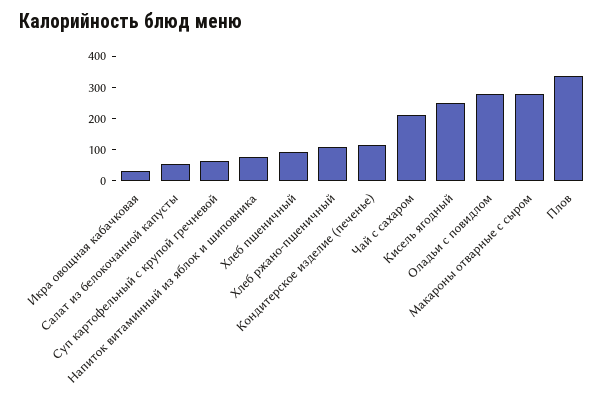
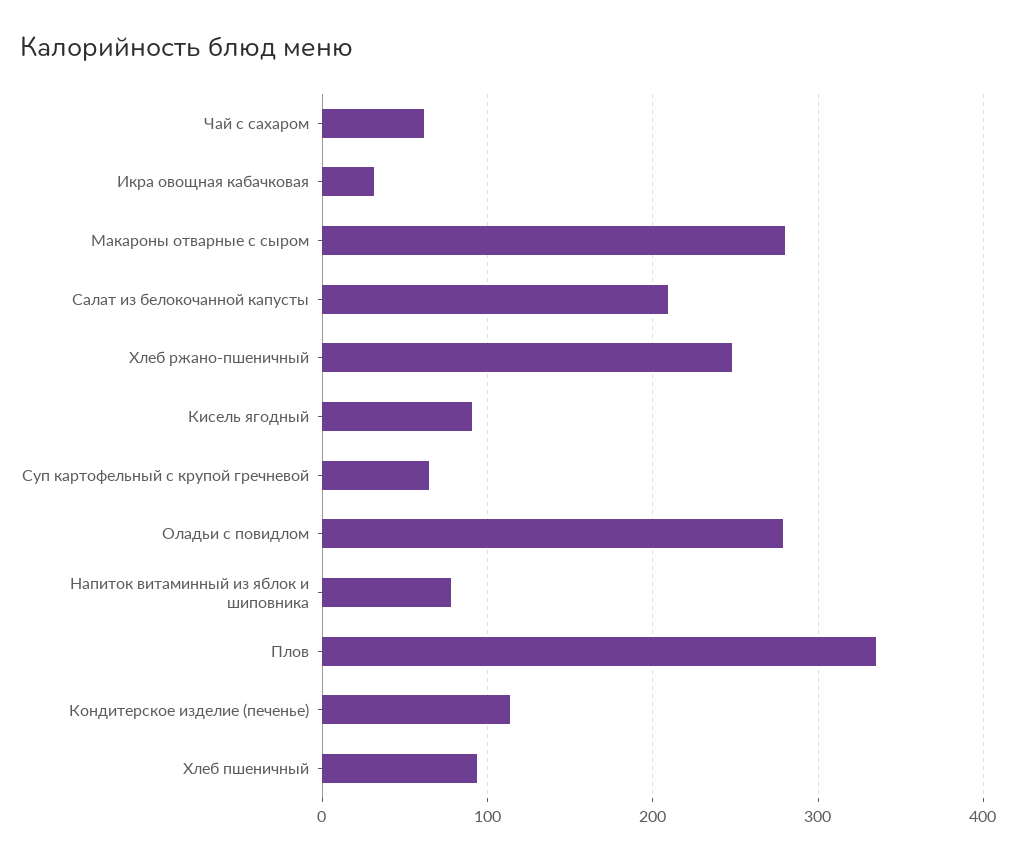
Салат из белокочанной капусты: 50 -> 210
Хлеб ржано-пшеничный: 100 -> 250
Чай с сахаром: 200 -> 60
Кисель ягодный: 250 -> 90

